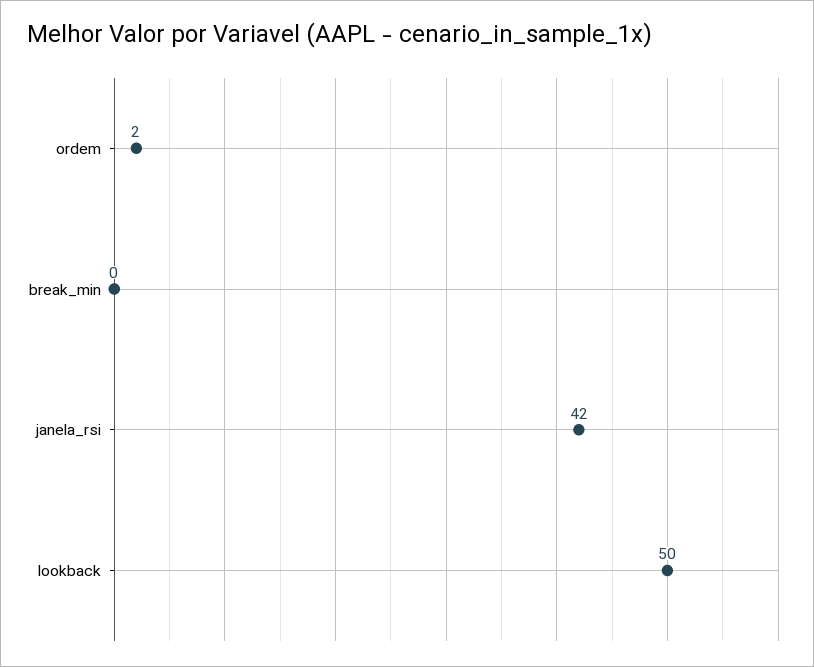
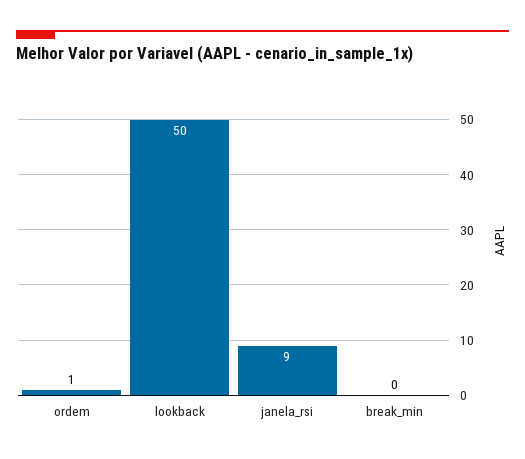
ordem: 2 -> 1
janela_rsi: 42 -> 9

